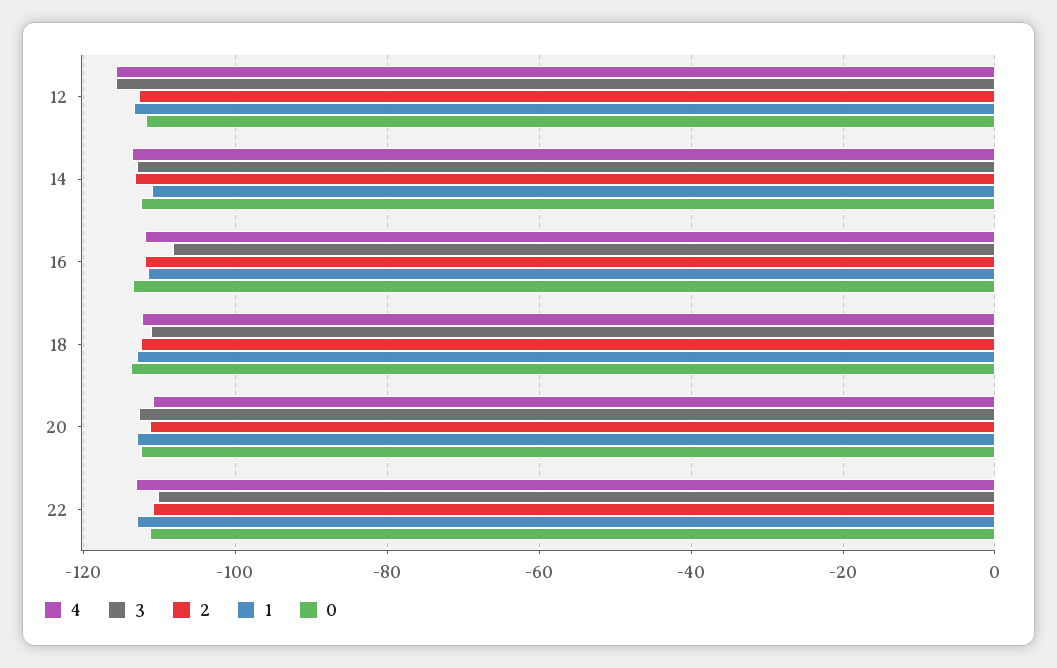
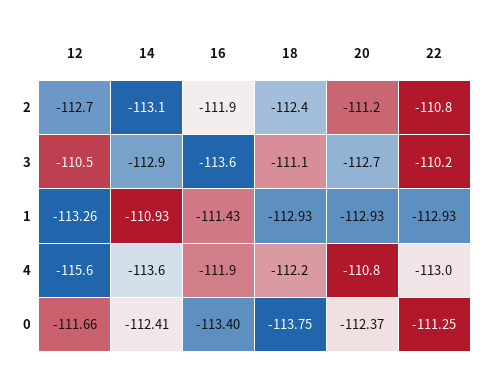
3, 12: -116 -> -110.5
3, 16: -108 -> -113.6

